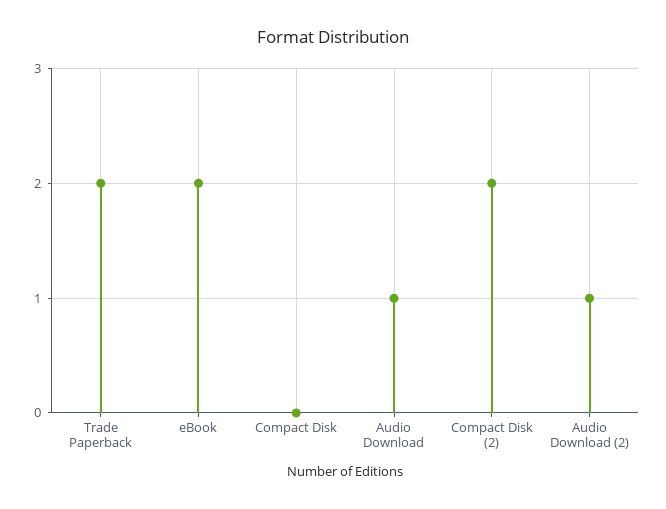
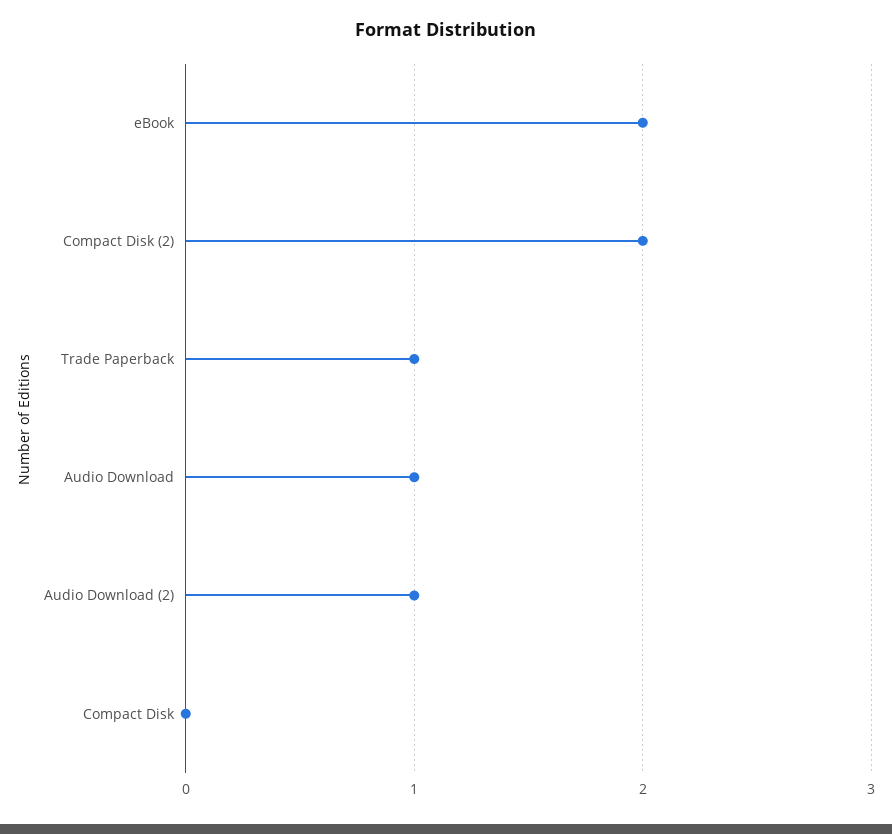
Trade Paperback: 2 -> 1

